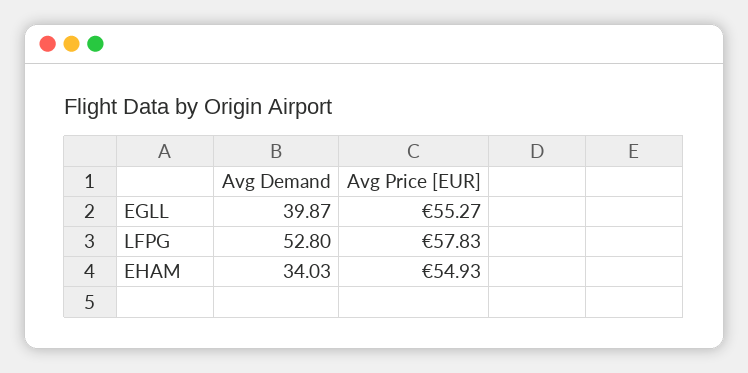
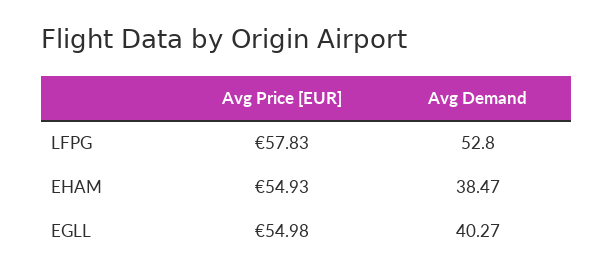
Avg Demand, EGLL: 39.87 -> 40.27
Avg Price [EUR], EGLL: 55.27 -> 54.98
Avg Demand, EHAM: 34.03 -> 38.47

